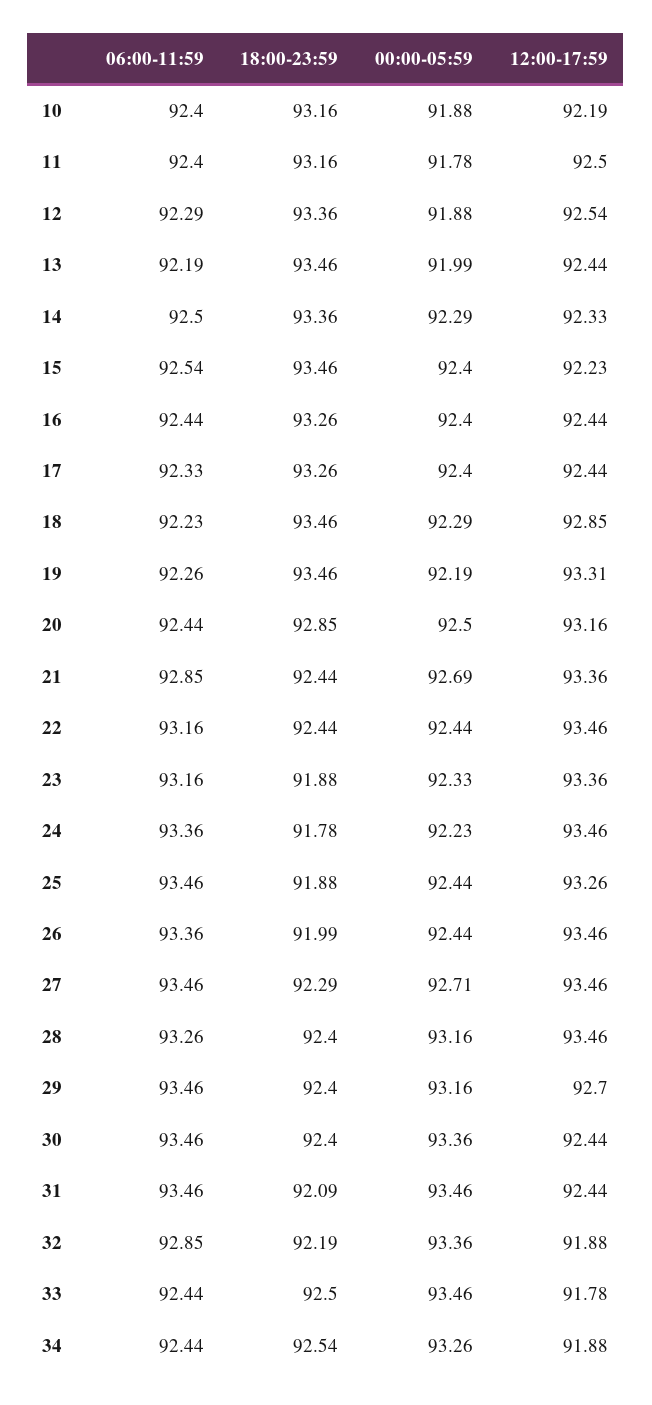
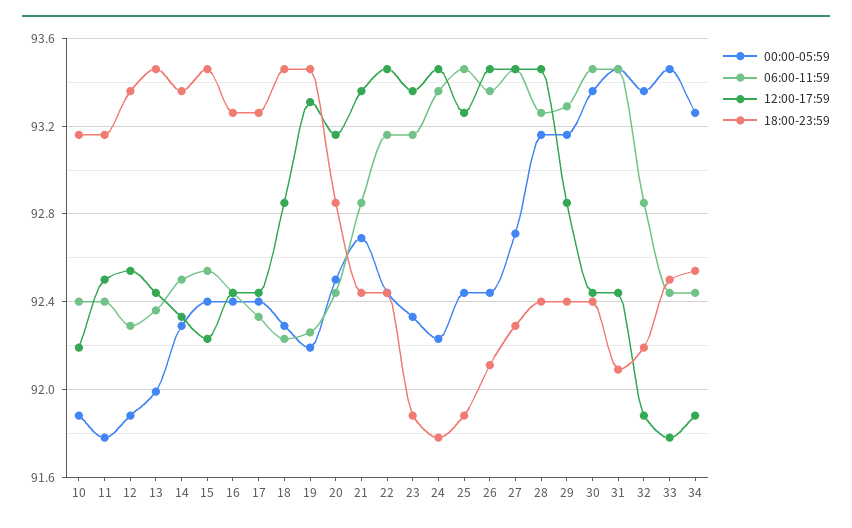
06:00-11:59, 13: 92.19 -> 92.35
18:00-23:59, 26: 91.99 -> 92.1
06:00-11:59, 29: 93.46 -> 93.3
12:00-17:59, 29: 92.7 -> 92.85

